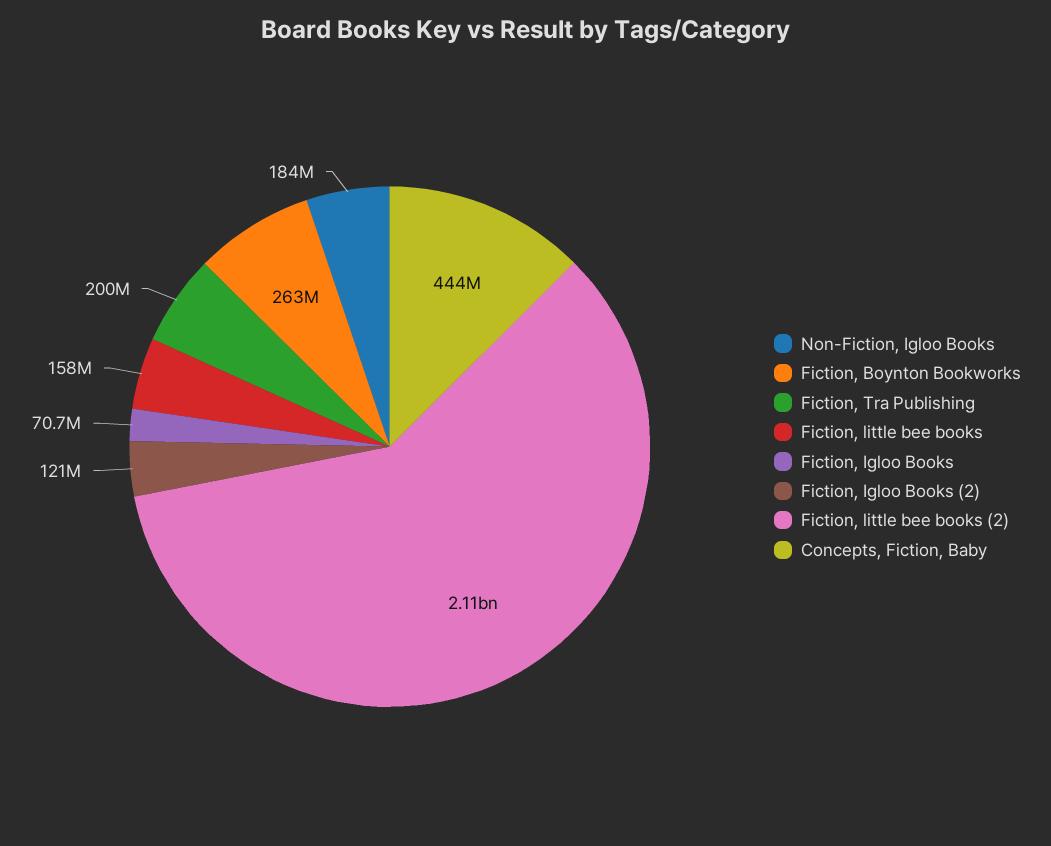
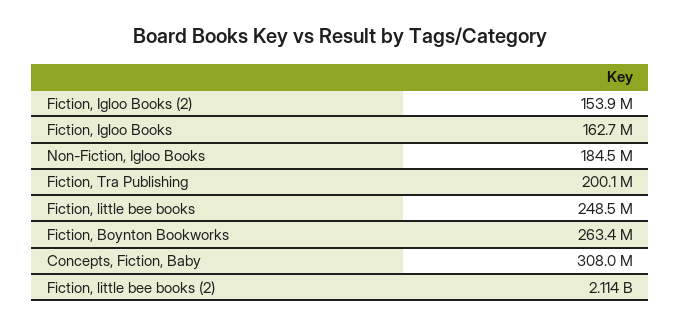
Fiction, little bee books: 158000000 -> 248500000
Fiction, Igloo Books: 70700000 -> 162700000
Fiction, Igloo Books (2): 121000000 -> 153900000
Concepts, Fiction, Baby: 444000000 -> 308000000

